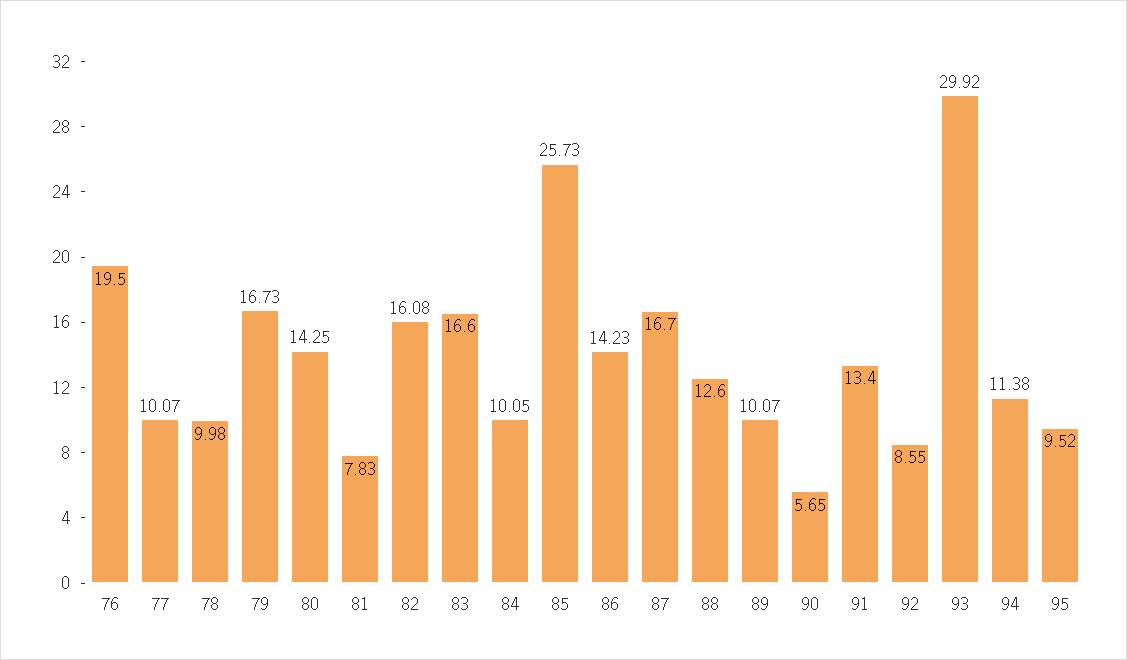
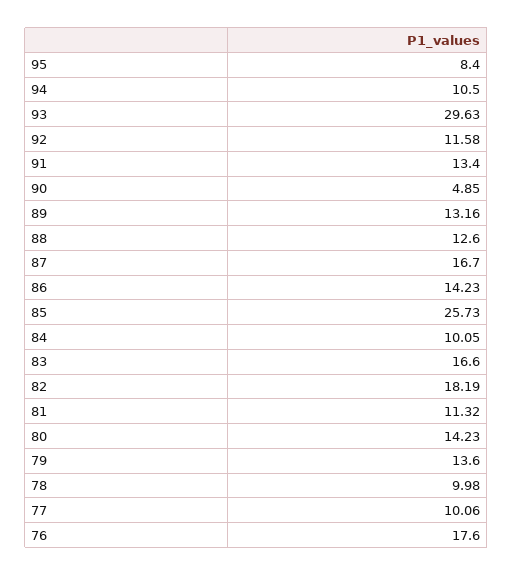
76: 19.5 -> 17.6
77: 10.07 -> 10.06
79: 16.73 -> 13.6
80: 14.25 -> 14.23
81: 7.83 -> 11.32
82: 16.08 -> 18.19
89: 10.07 -> 13.16
90: 5.65 -> 4.85
92: 8.55 -> 11.58
93: 29.92 -> 29.63
94: 11.38 -> 10.5
95: 9.52 -> 8.4

